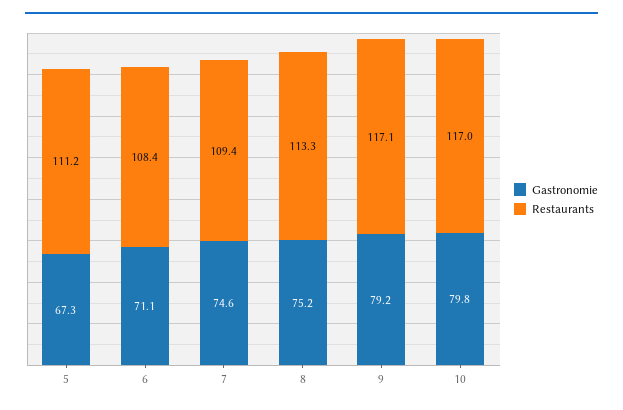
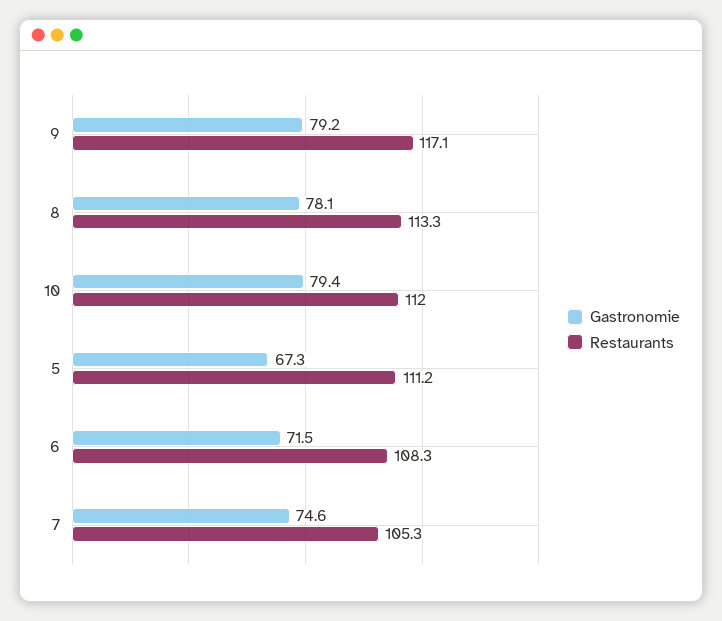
Gastronomie, 6: 71.1 -> 71.5
Restaurants, 6: 108.4 -> 108.3
Restaurants, 7: 109.4 -> 105.3
Gastronomie, 8: 75.2 -> 78.1
Gastronomie, 10: 79.8 -> 79.4
Restaurants, 10: 117 -> 112

